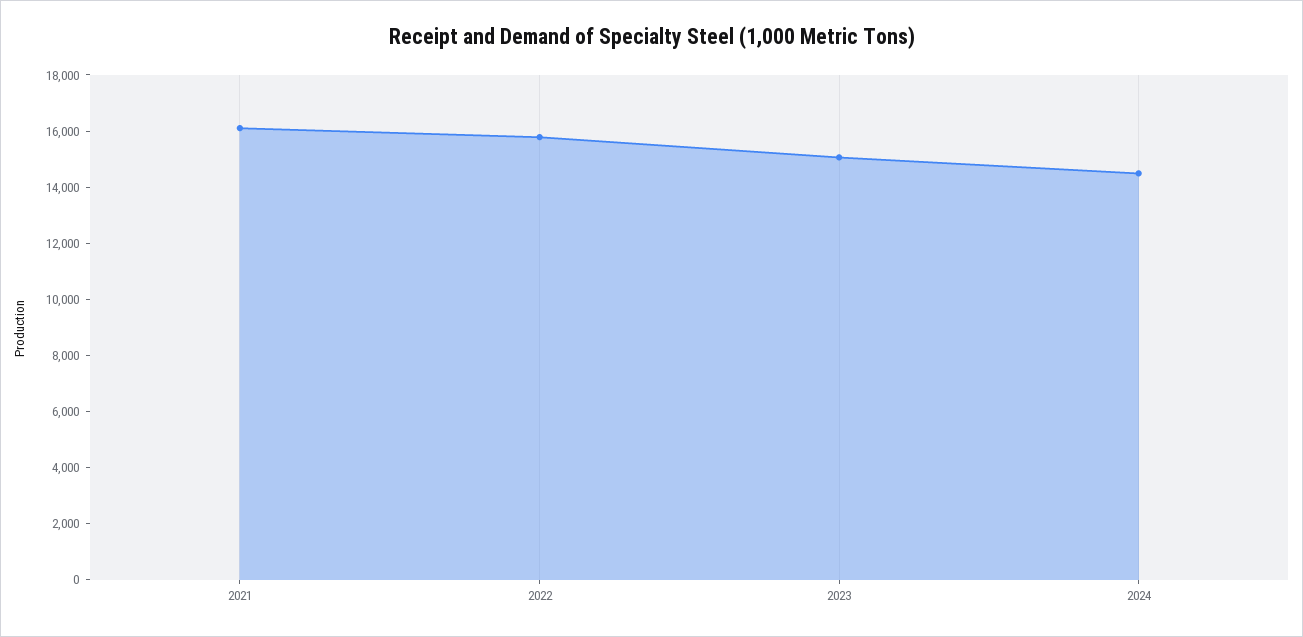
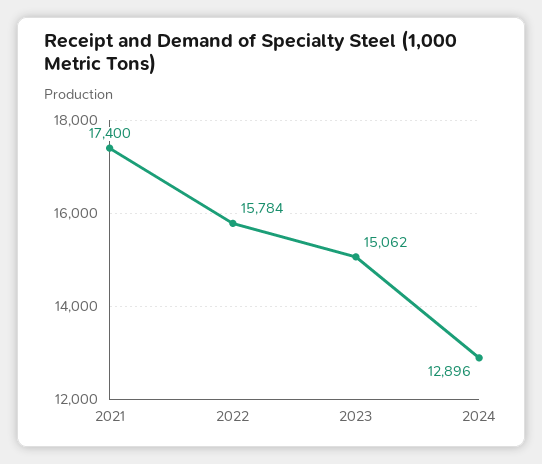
2021: 16000 -> 17400
2024: 14500 -> 12896

